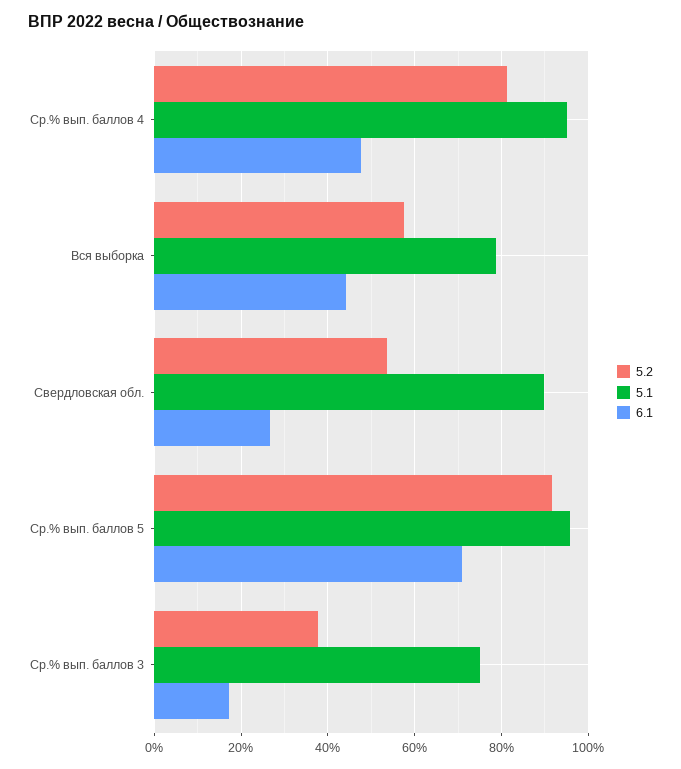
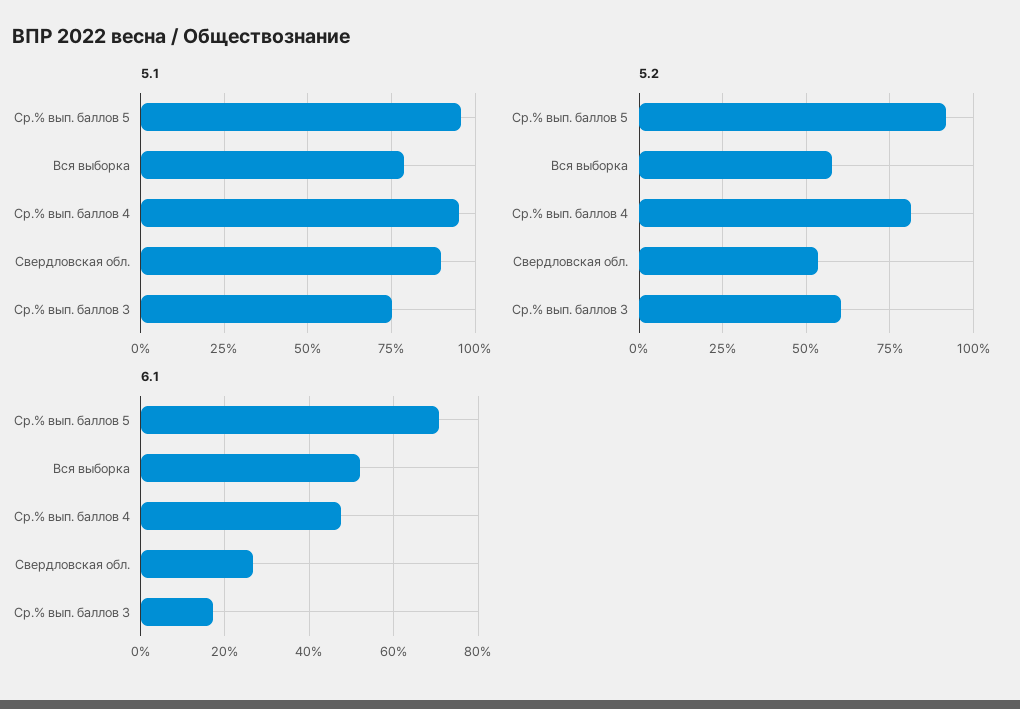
6.1, Вся выборка: 44 -> 52
5.2, Ср.% вып. баллов 3: 38 -> 60

